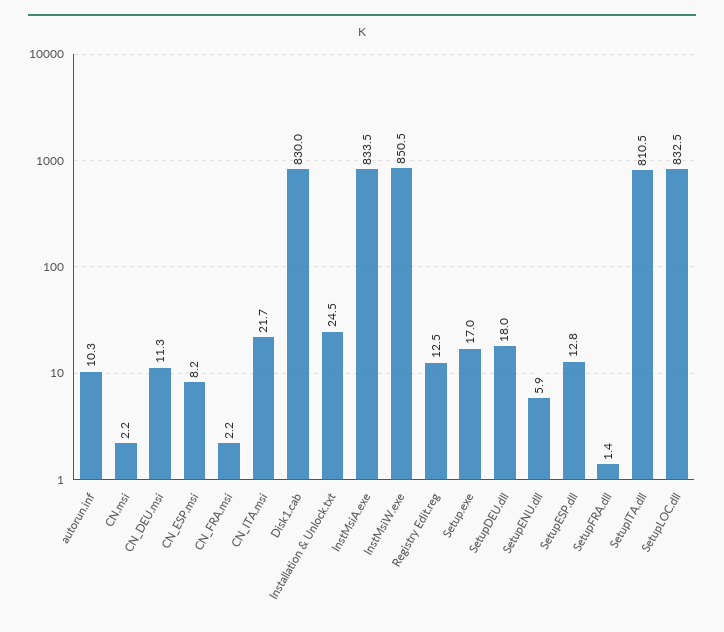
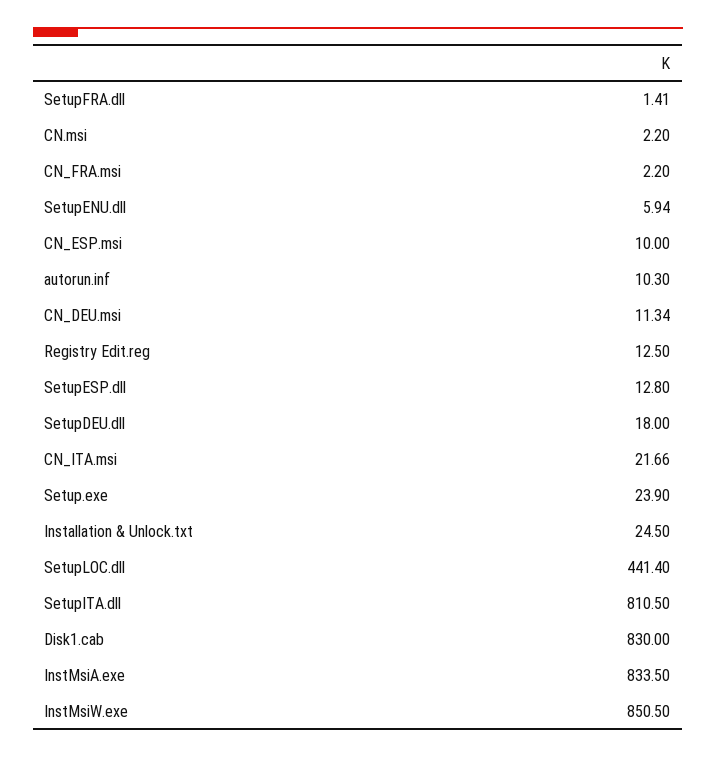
CN_ESP.msi: 8.2 -> 10
Setup.exe: 17 -> 23.9
SetupLOC.dll: 832.5 -> 441.4

